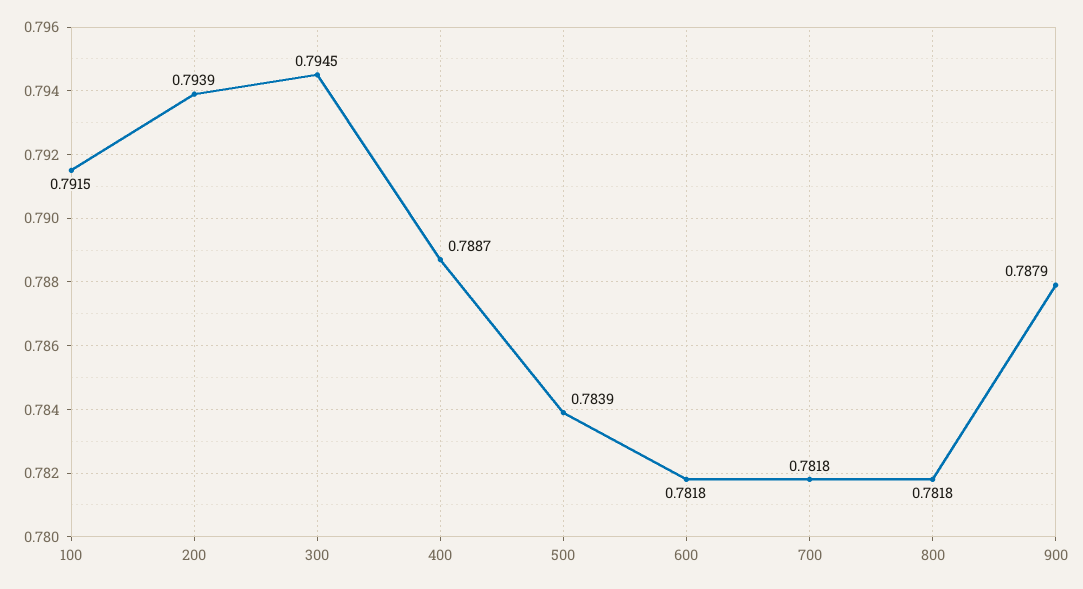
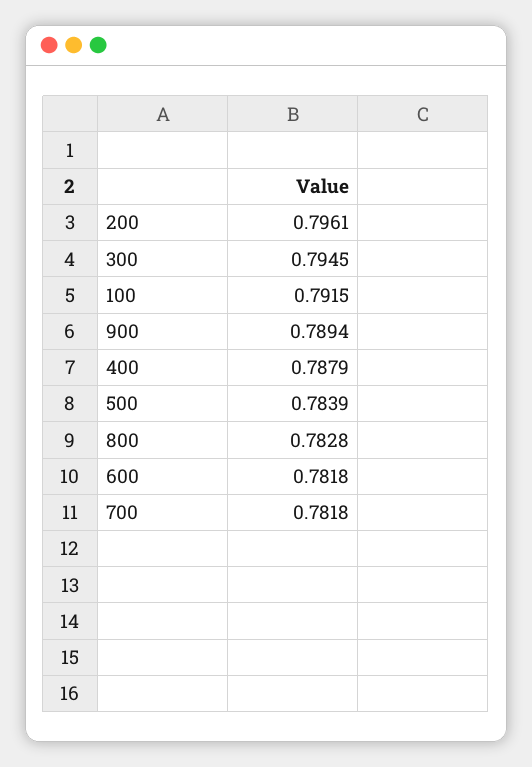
200: 0.7939 -> 0.7961
400: 0.7887 -> 0.7879
800: 0.7818 -> 0.7828
900: 0.7879 -> 0.7894

